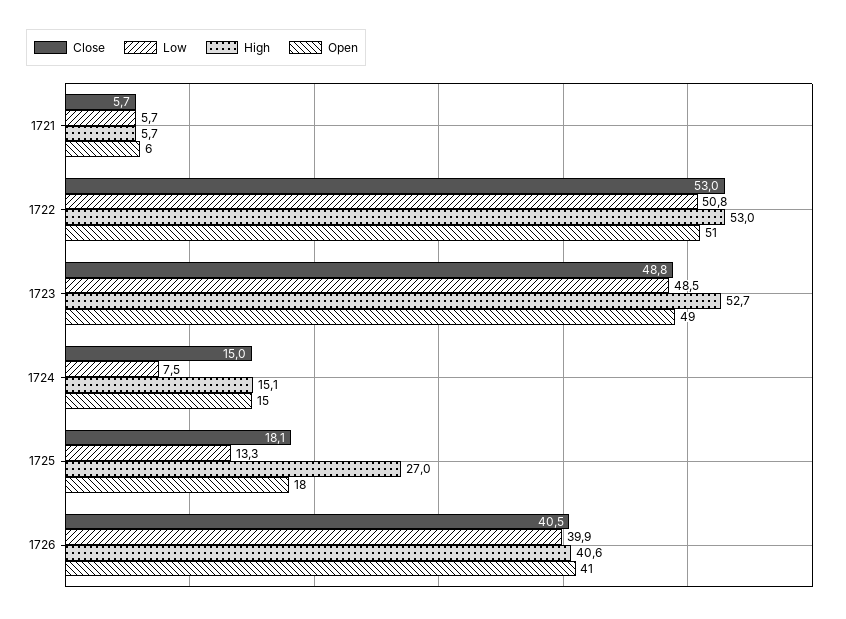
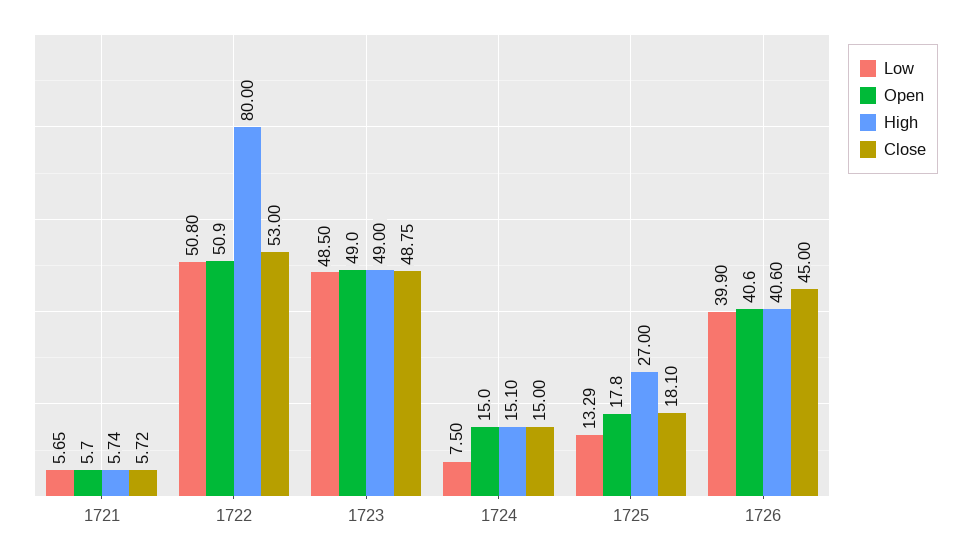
High, 1722: 53 -> 80
High, 1723: 52.7 -> 49
Close, 1726: 40.5 -> 45

